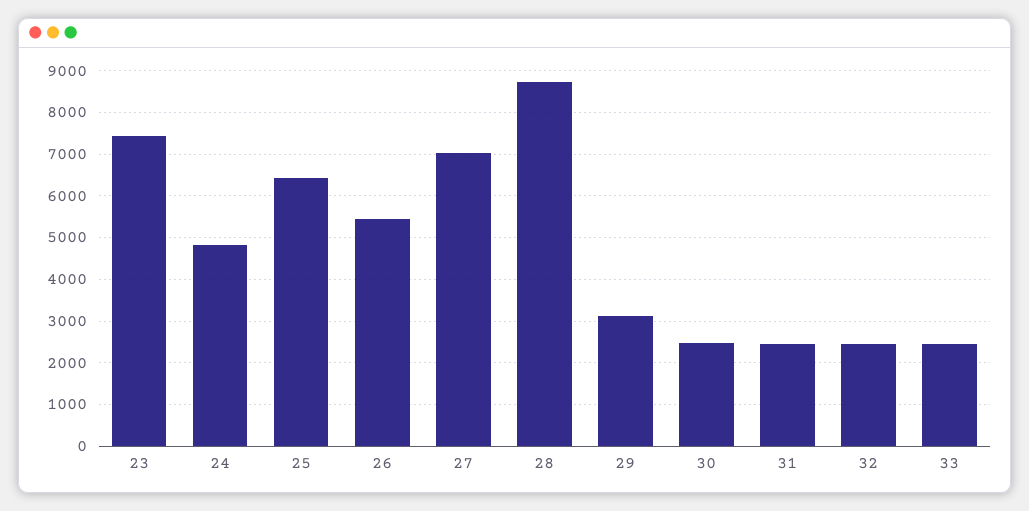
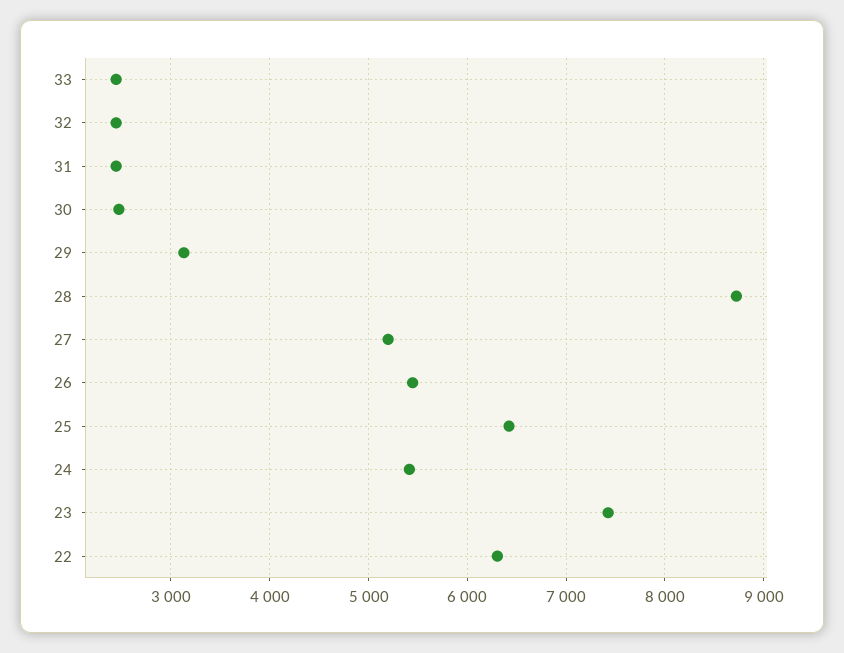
24: 4800 -> 5400
27: 7000 -> 5200
22: none -> 6300

